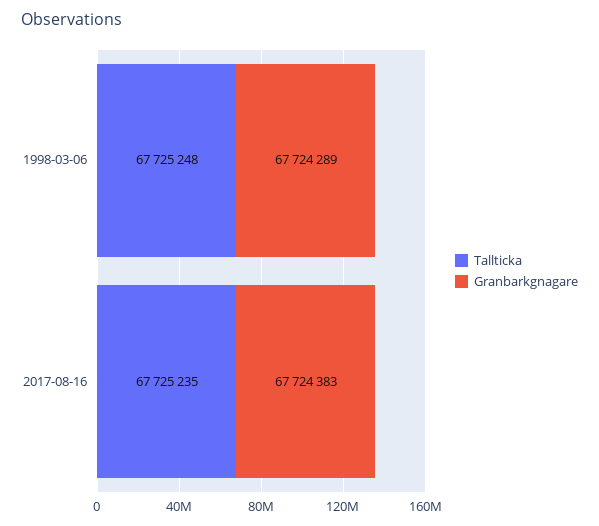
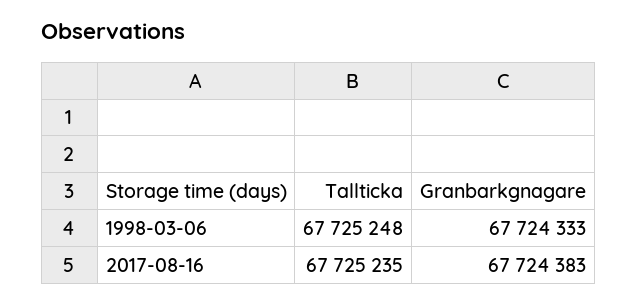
Granbarkgnagare, 1998-03-06: 67724289 -> 67724333

